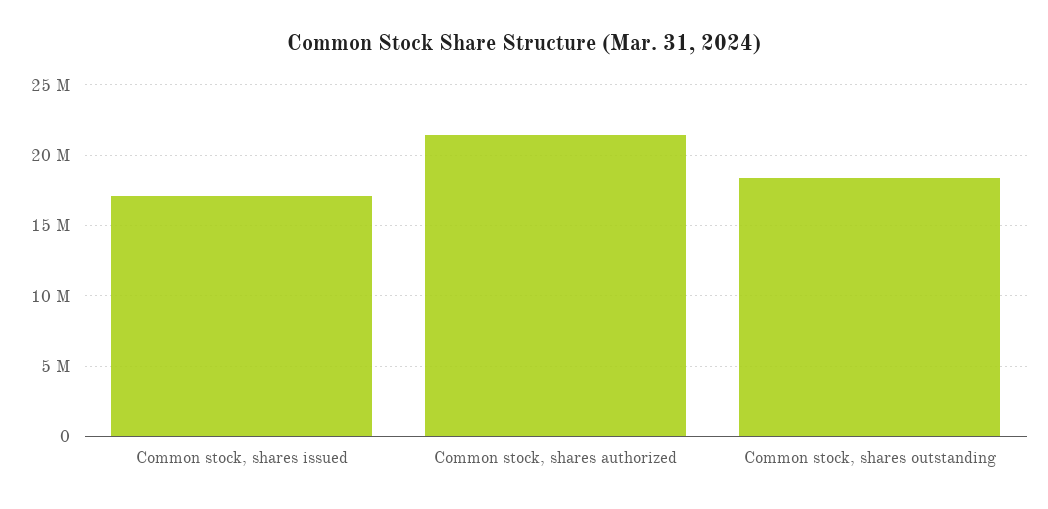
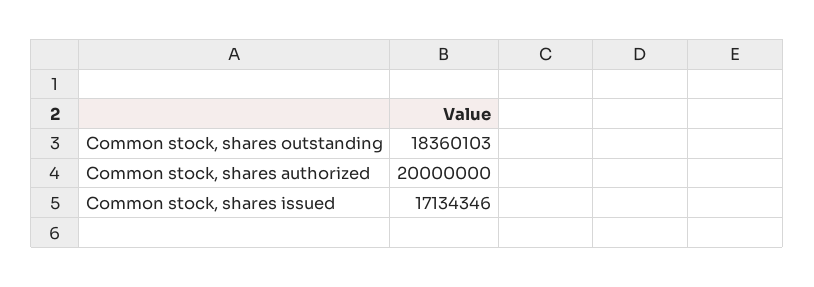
Common stock, shares authorized: 21500000 -> 20000000

